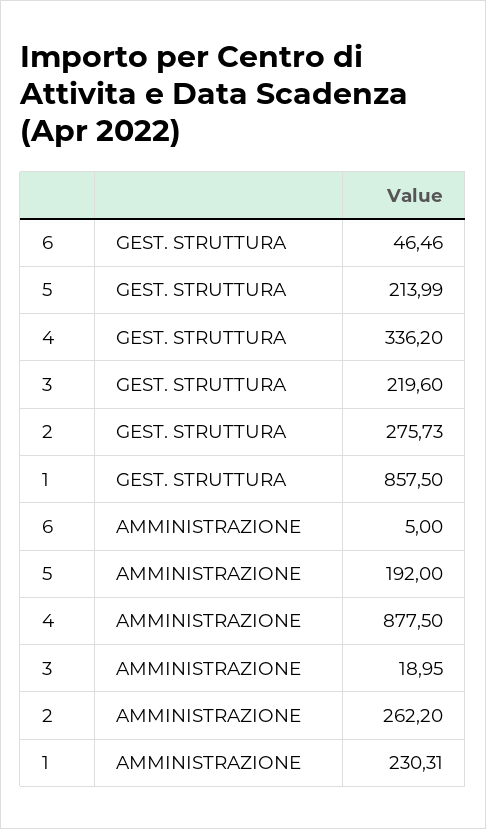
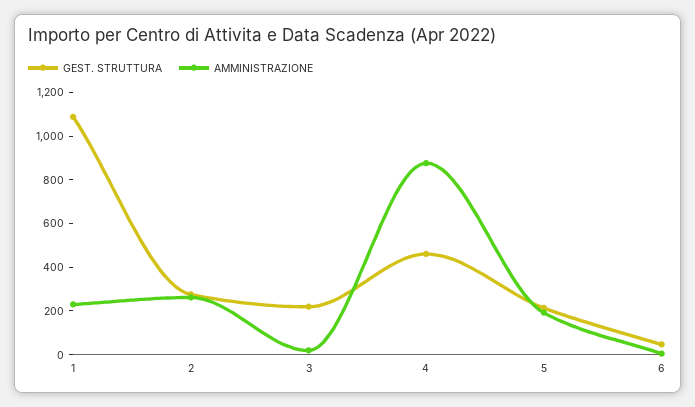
GEST. STRUTTURA, 4: 336.2 -> 450
GEST. STRUTTURA, 1: 857.5 -> 1100

